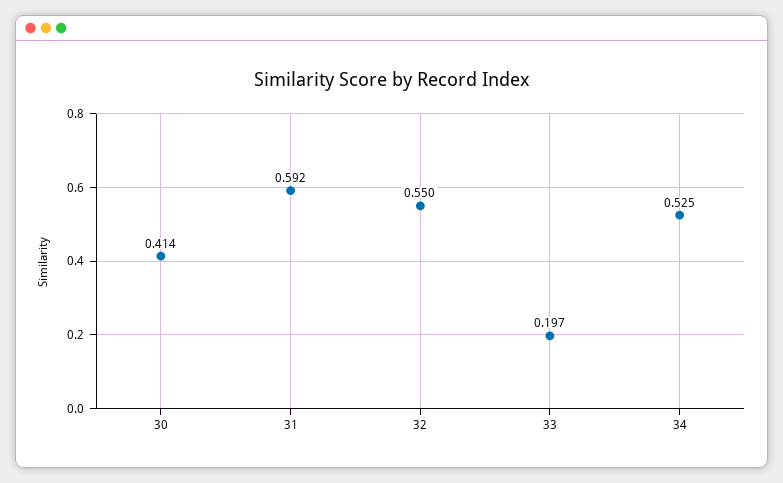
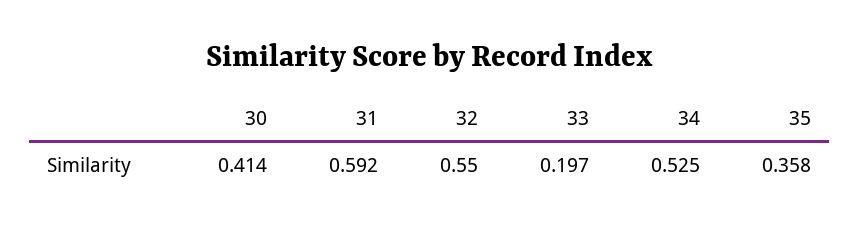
35: none -> 0.358

